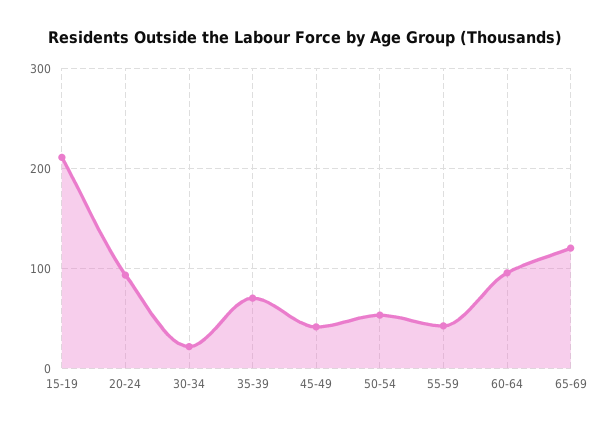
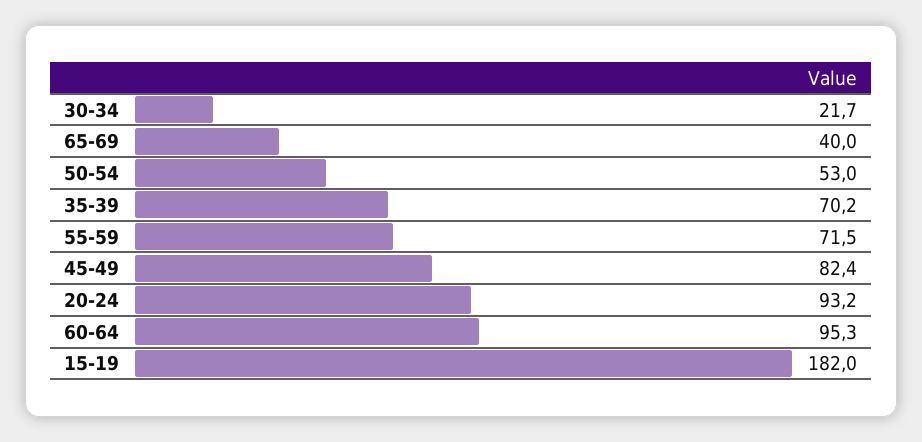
15-19: 210 -> 182
45-49: 40 -> 82.4
55-59: 40 -> 71.5
65-69: 120 -> 40

